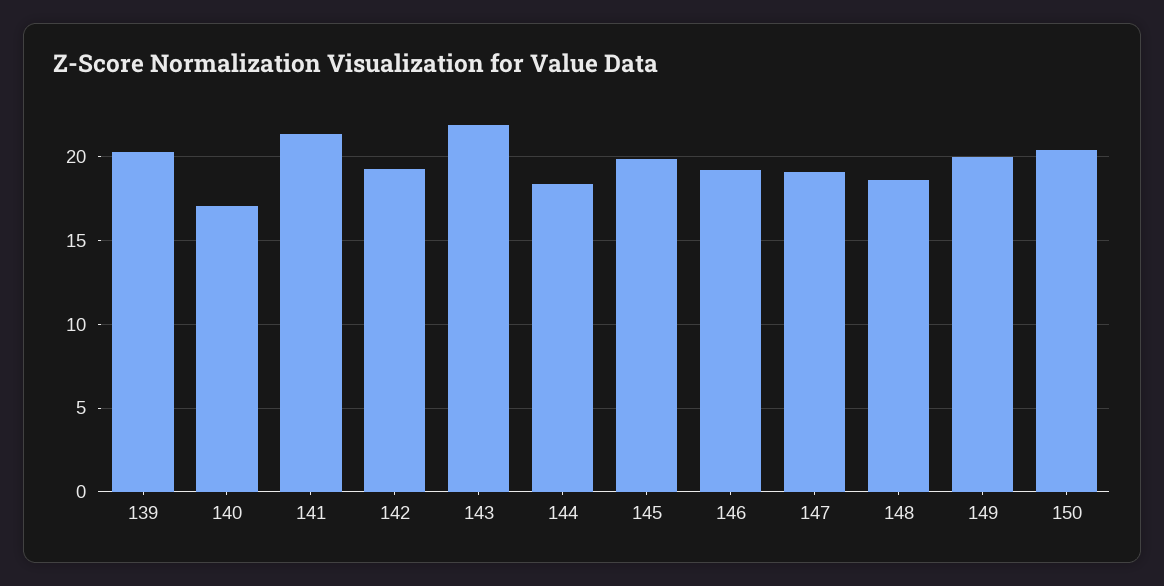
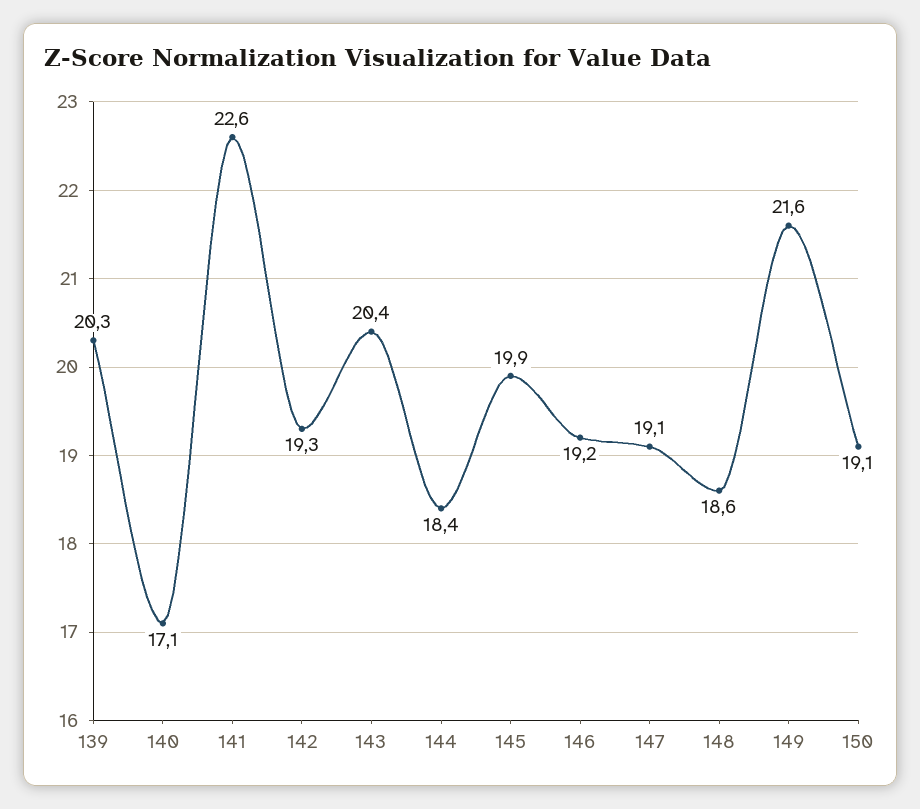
141: 21.5 -> 22.6
143: 22 -> 20.4
149: 20 -> 21.6
150: 20.5 -> 19.1

